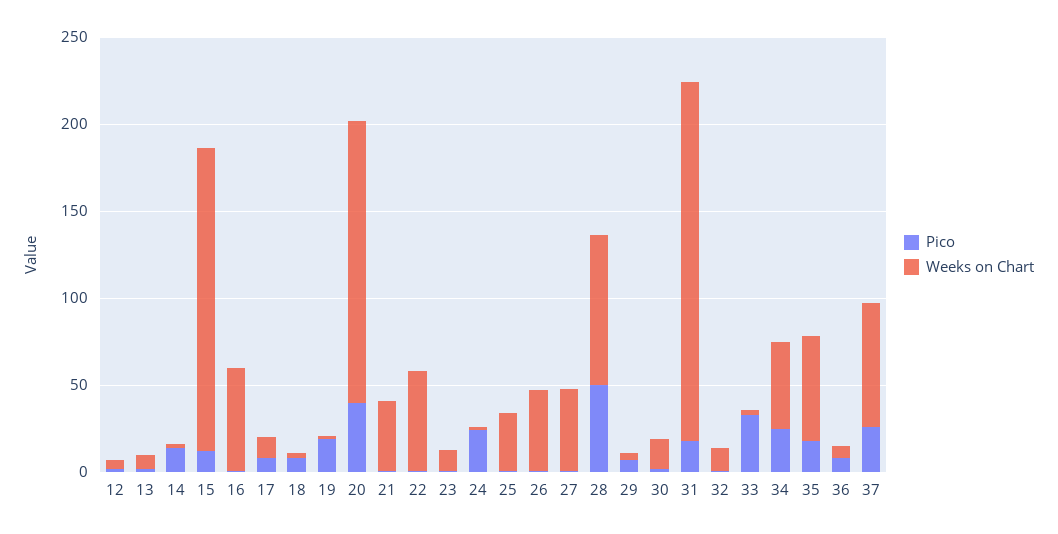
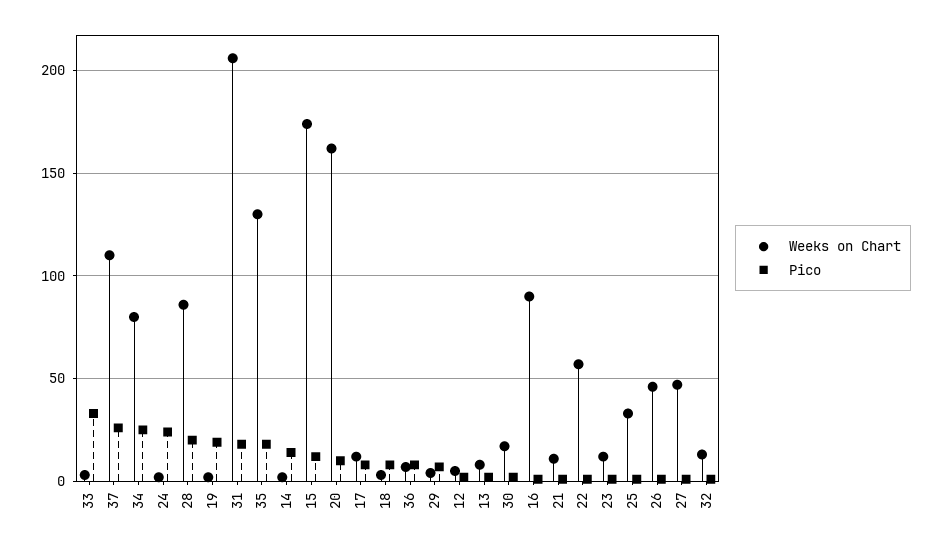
Weeks on Chart, 16: 60 -> 90
Pico, 20: 40 -> 10
Weeks on Chart, 21: 40 -> 10
Pico, 28: 50 -> 20
Weeks on Chart, 34: 50 -> 80
Weeks on Chart, 35: 60 -> 130
Weeks on Chart, 37: 70 -> 110

